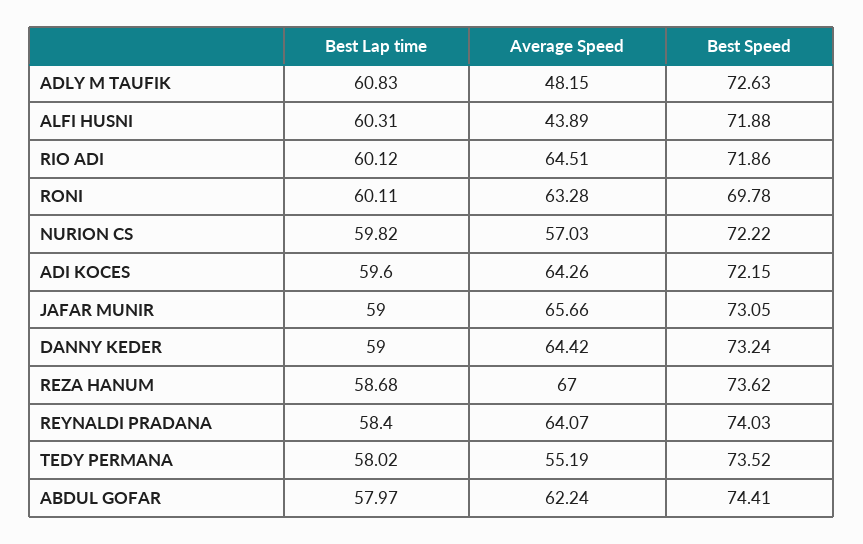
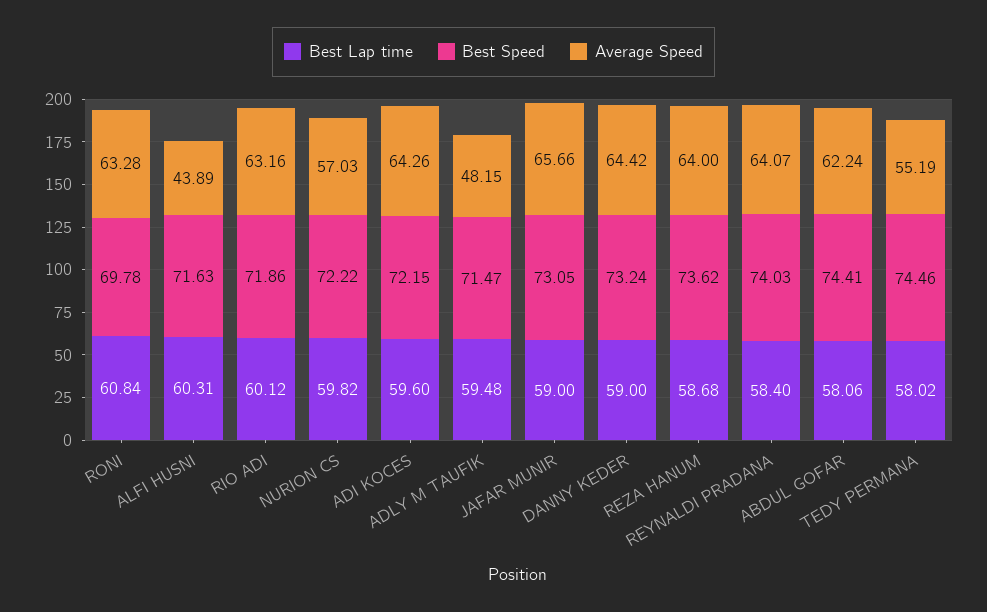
Best Lap time, ADLY M TAUFIK: 60.83 -> 59.48
Best Speed, ADLY M TAUFIK: 72.63 -> 71.47
Best Speed, ALFI HUSNI: 71.88 -> 71.63
Average Speed, RIO ADI: 64.51 -> 63.16
Best Lap time, RONI: 60.11 -> 60.84
Average Speed, REZA HANUM: 67 -> 64
Best Speed, TEDY PERMANA: 73.52 -> 74.46
Best Lap time, ABDUL GOFAR: 57.97 -> 58.06

